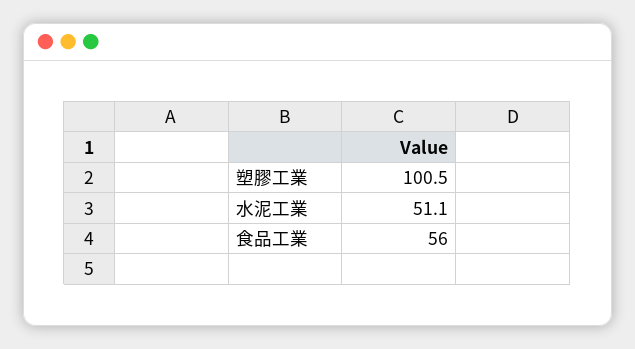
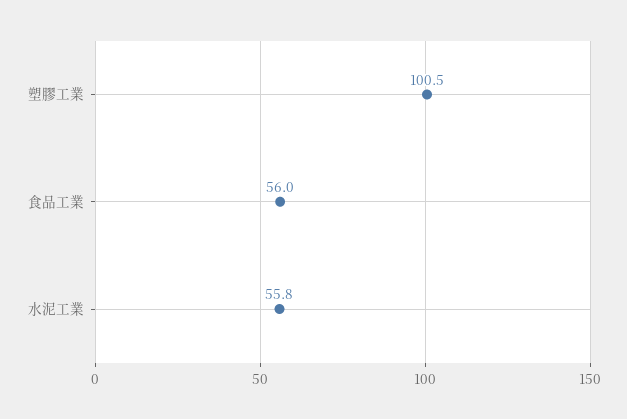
水泥工業: 51.1 -> 55.8

